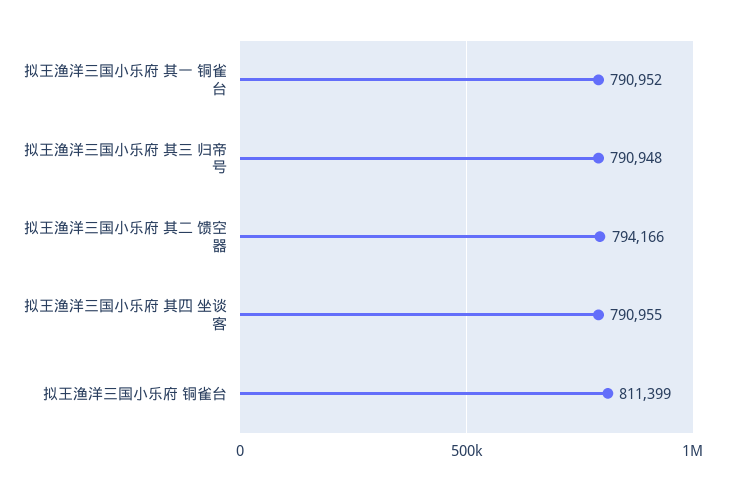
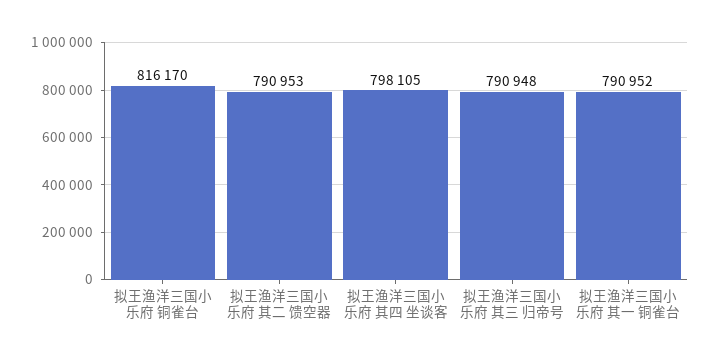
拟王渔洋三国小乐府 其二 馈空器: 794166 -> 790953
拟王渔洋三国小乐府 其四 坐谈客: 790955 -> 798105
拟王渔洋三国小乐府 铜雀台: 811399 -> 816170

